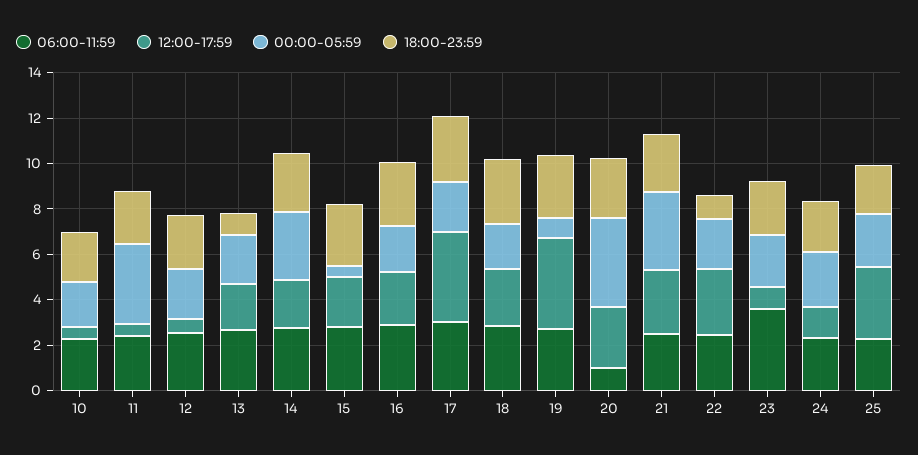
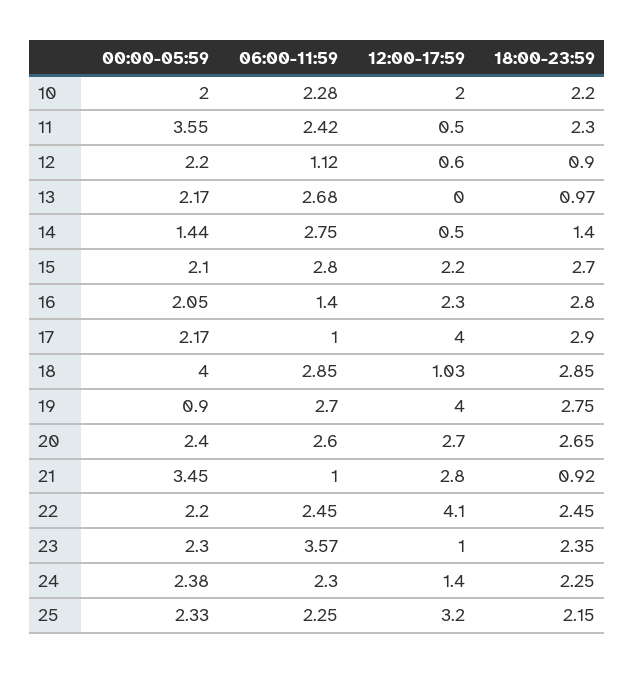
12:00-17:59, 10: 0.5 -> 2
06:00-11:59, 12: 2.5 -> 1.12
18:00-23:59, 12: 2.5 -> 0.9
12:00-17:59, 13: 2 -> 0
12:00-17:59, 14: 2 -> 0.5
00:00-05:59, 14: 3 -> 1.44
18:00-23:59, 14: 2.5 -> 1.4
00:00-05:59, 15: 0.5 -> 2.1
06:00-11:59, 16: 3 -> 1.4
06:00-11:59, 17: 3 -> 1
12:00-17:59, 18: 2.5 -> 1.03
00:00-05:59, 18: 2 -> 4
06:00-11:59, 20: 1 -> 2.6
00:00-05:59, 20: 4 -> 2.4
06:00-11:59, 21: 2.5 -> 1
18:00-23:59, 21: 2.5 -> 0.92
12:00-17:59, 22: 3 -> 4.1
18:00-23:59, 22: 1 -> 2.45

